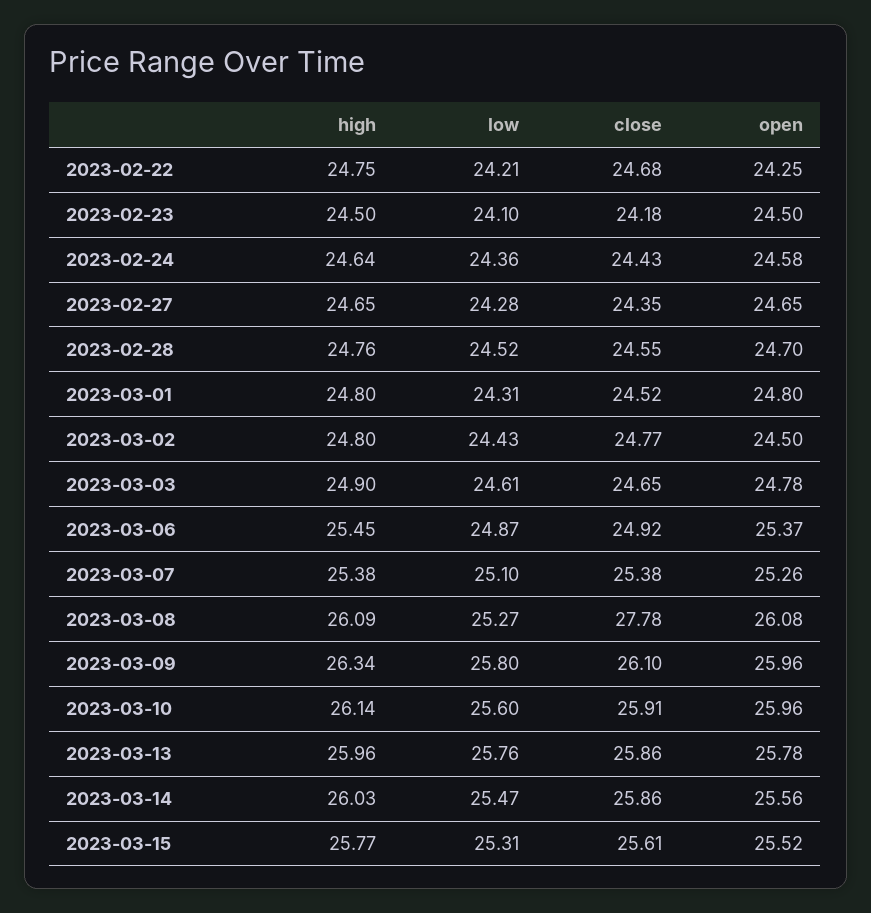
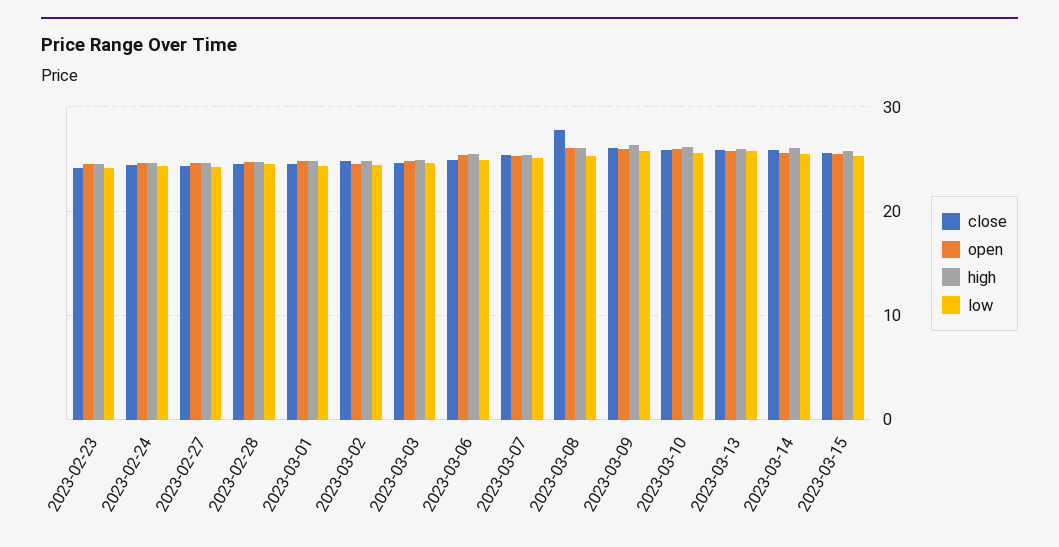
high, 2023-02-22: 24.75 -> none
low, 2023-02-22: 24.21 -> none
close, 2023-02-22: 24.68 -> none
open, 2023-02-22: 24.25 -> none

